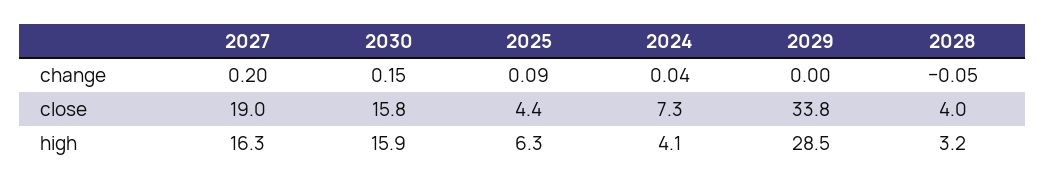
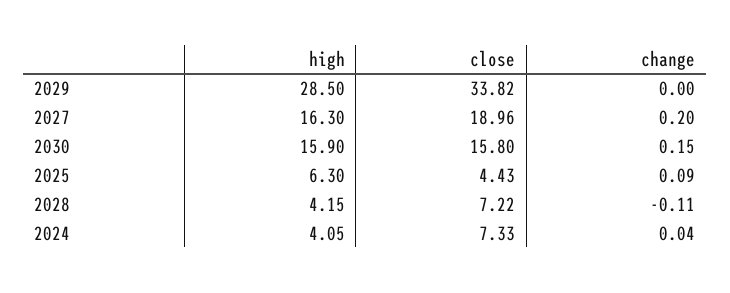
2028, change: -0.05 -> -0.11
2028, close: 4 -> 7.22
2028, high: 3.2 -> 4.15

